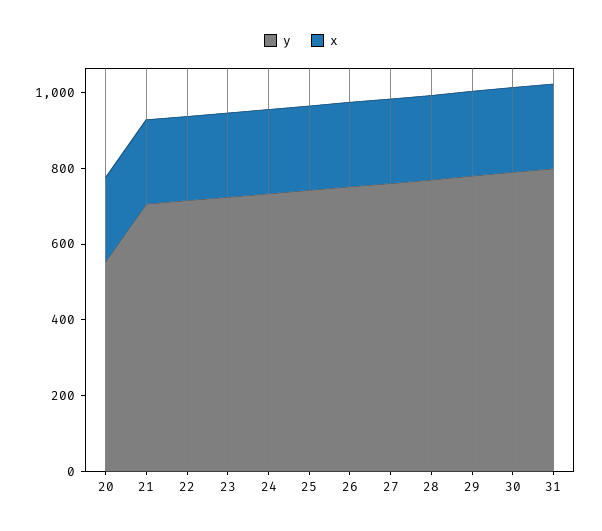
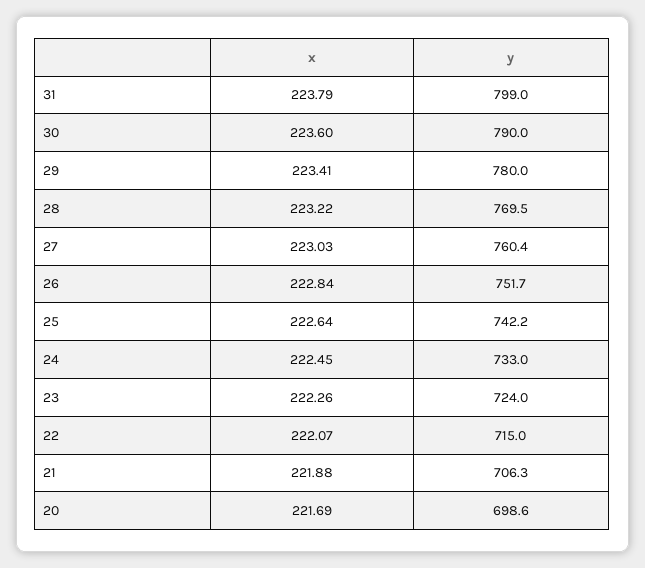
y, 20: 550 -> 698.6

